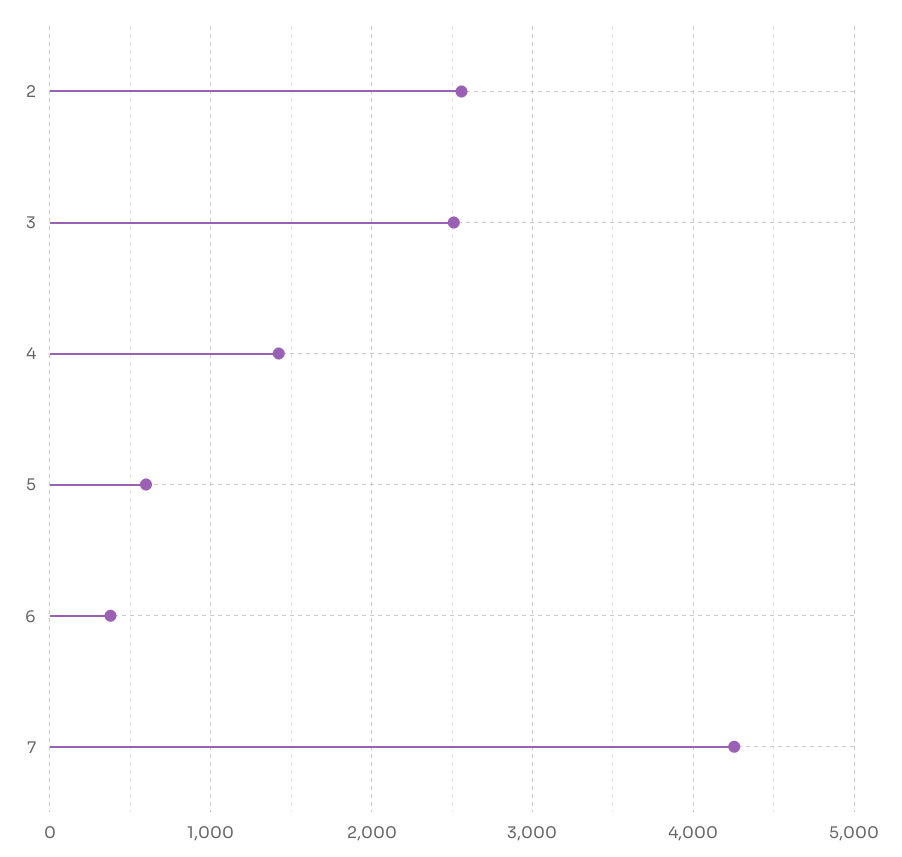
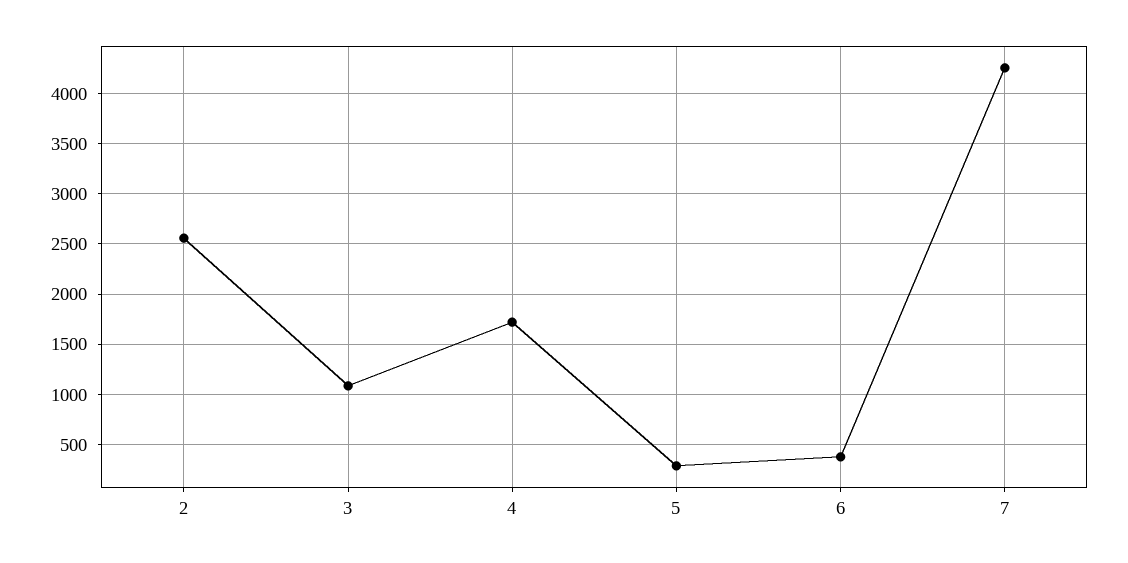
3: 2500 -> 1100
4: 1400 -> 1700
5: 600 -> 300

